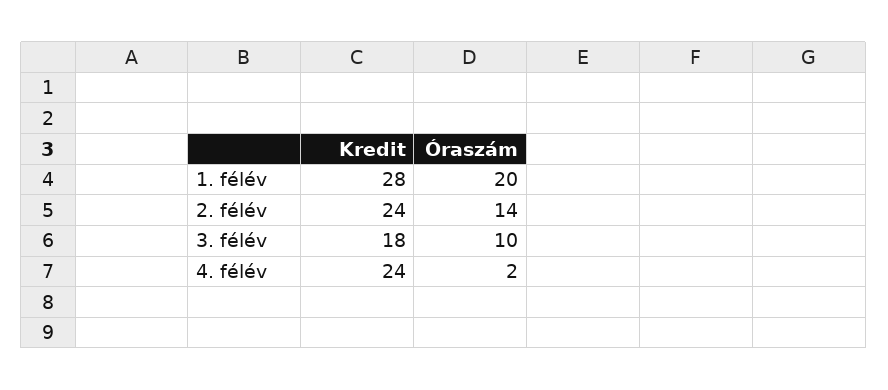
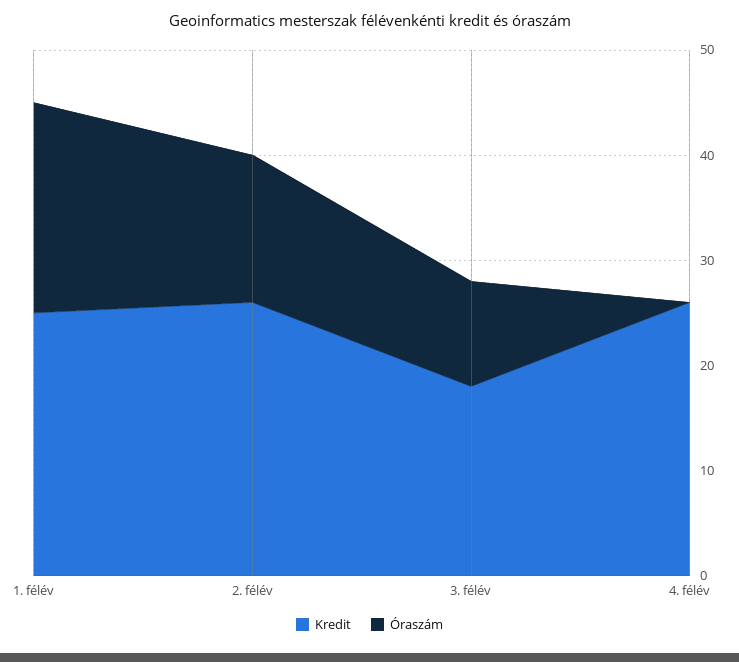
Kredit, 1. félév: 28 -> 25
Kredit, 2. félév: 24 -> 26
Kredit, 4. félév: 24 -> 26
Óraszám, 4. félév: 2 -> 0

